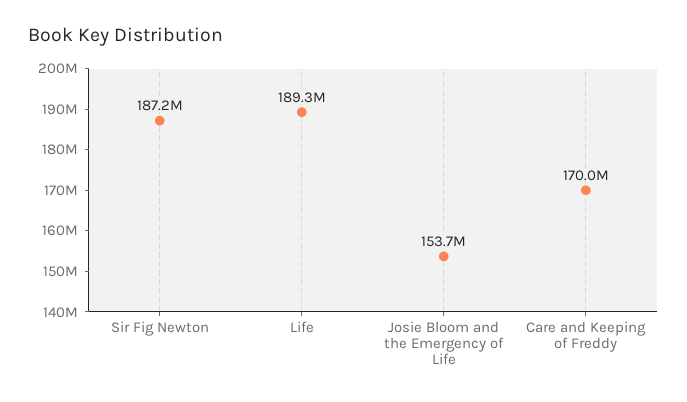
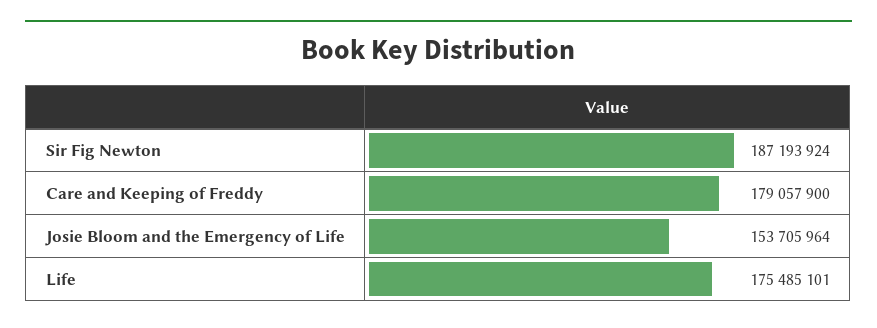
Life: 189300000 -> 175485101
Care and Keeping of Freddy: 170000000 -> 179057900

